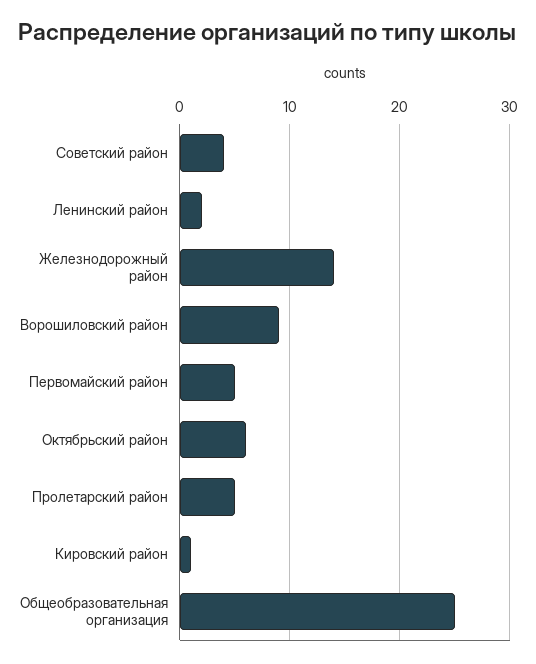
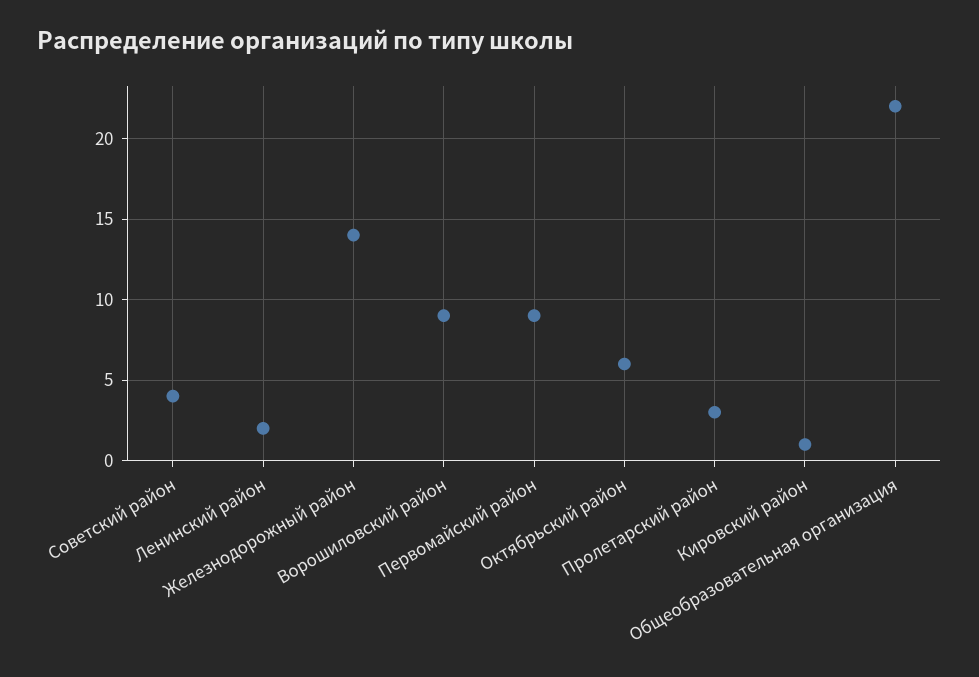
Первомайский район: 5 -> 9
Пролетарский район: 5 -> 3
Общеобразовательная организация: 25 -> 22

